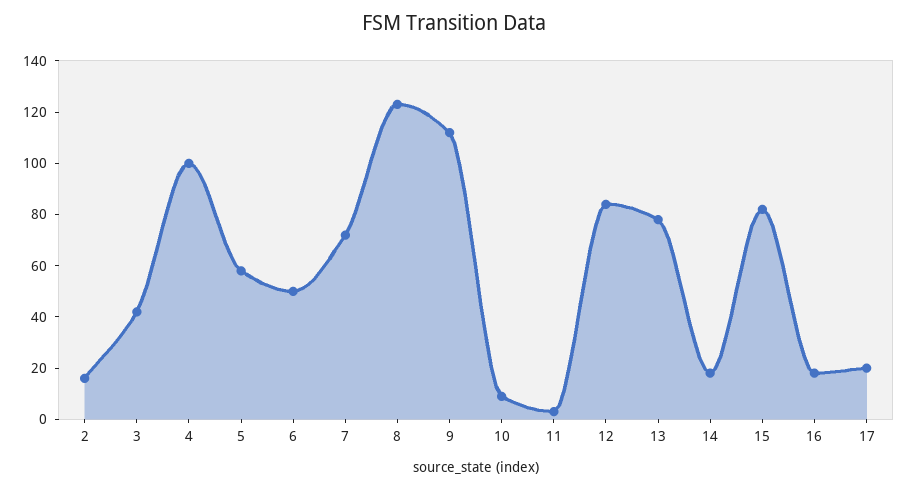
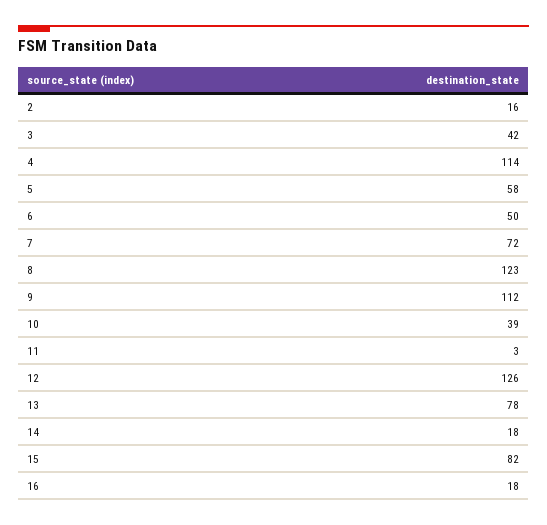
4: 100 -> 114
10: 10 -> 39
12: 85 -> 126
17: 20 -> none

